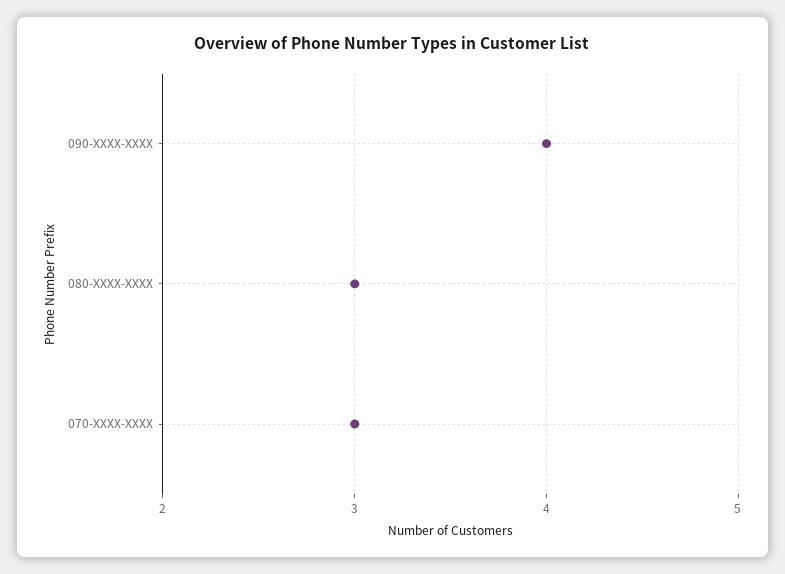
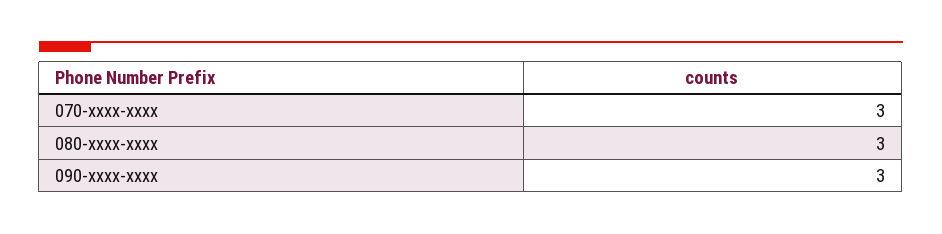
090-XXXX-XXXX: 4 -> 3

